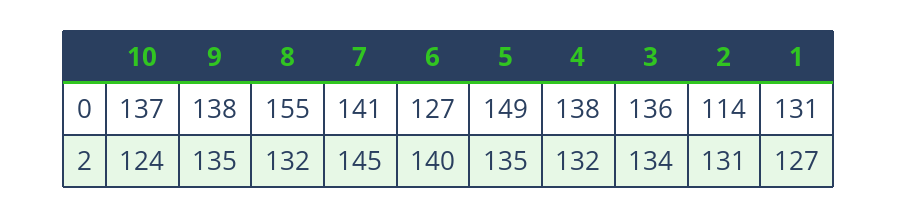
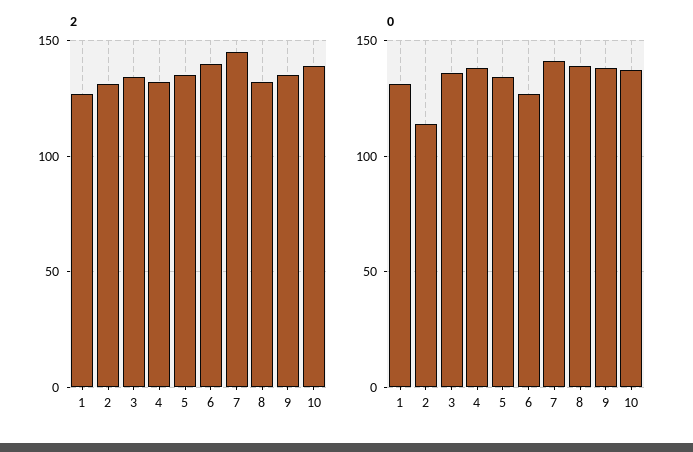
0, 8: 155 -> 140
0, 5: 149 -> 135
2, 10: 124 -> 140

